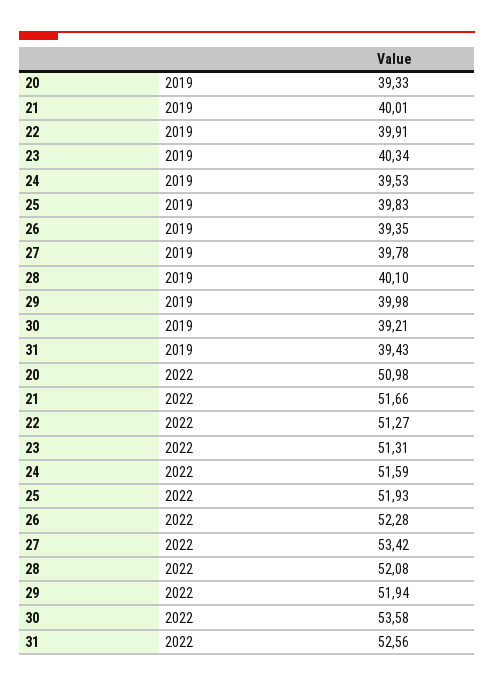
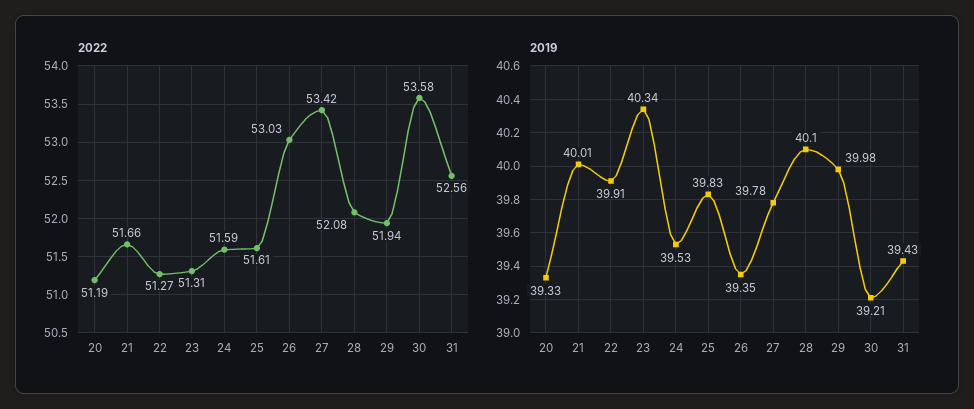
2022, 20: 50.98 -> 51.19
2022, 25: 51.93 -> 51.61
2022, 26: 52.28 -> 53.03

